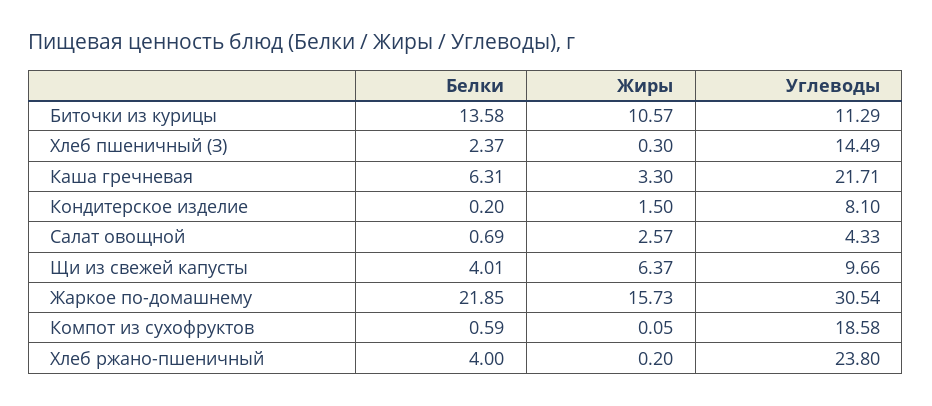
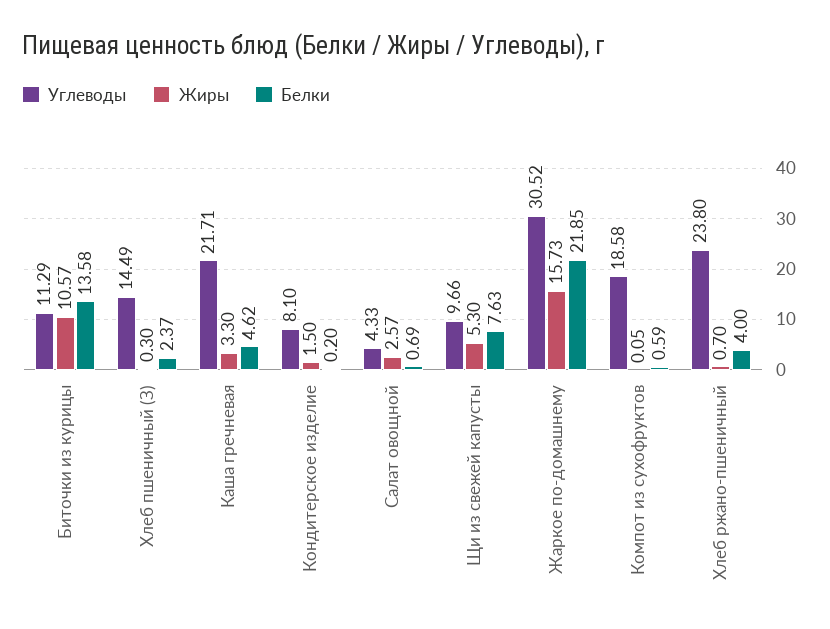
Белки, Каша гречневая: 6.31 -> 4.62
Белки, Щи из свежей капусты: 4.01 -> 7.63
Жиры, Щи из свежей капусты: 6.37 -> 5.3
Углеводы, Жаркое по-домашнему: 30.54 -> 30.52
Жиры, Хлеб ржано-пшеничный: 0.2 -> 0.7

